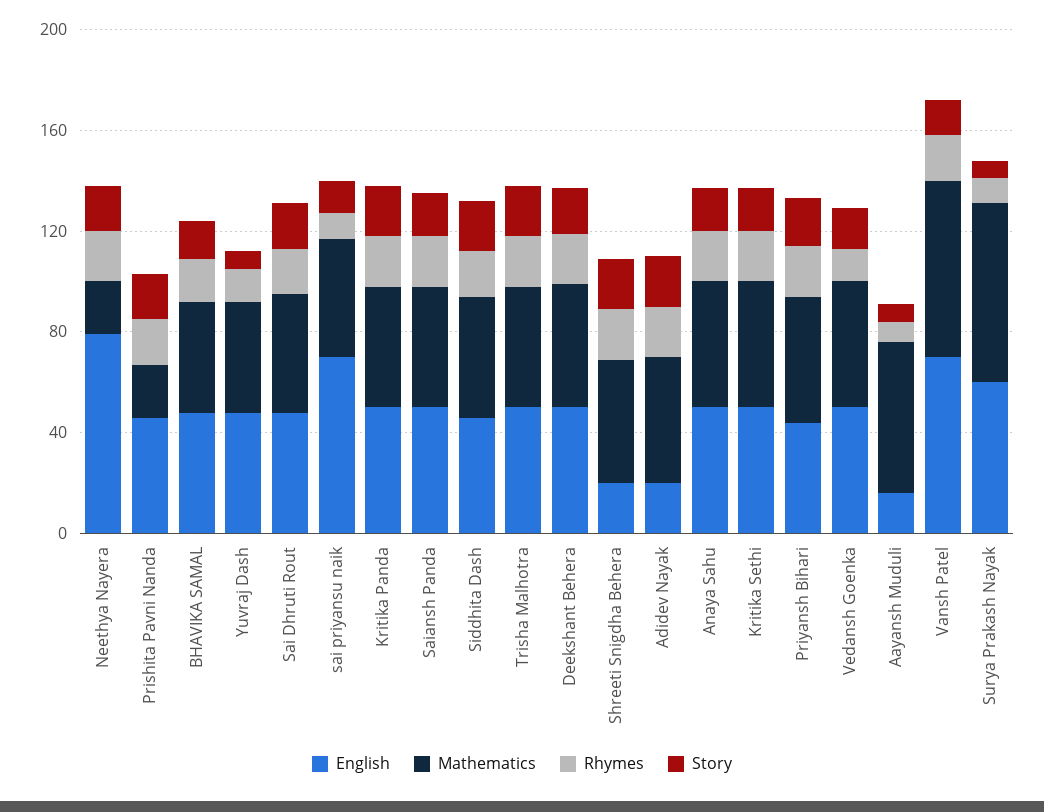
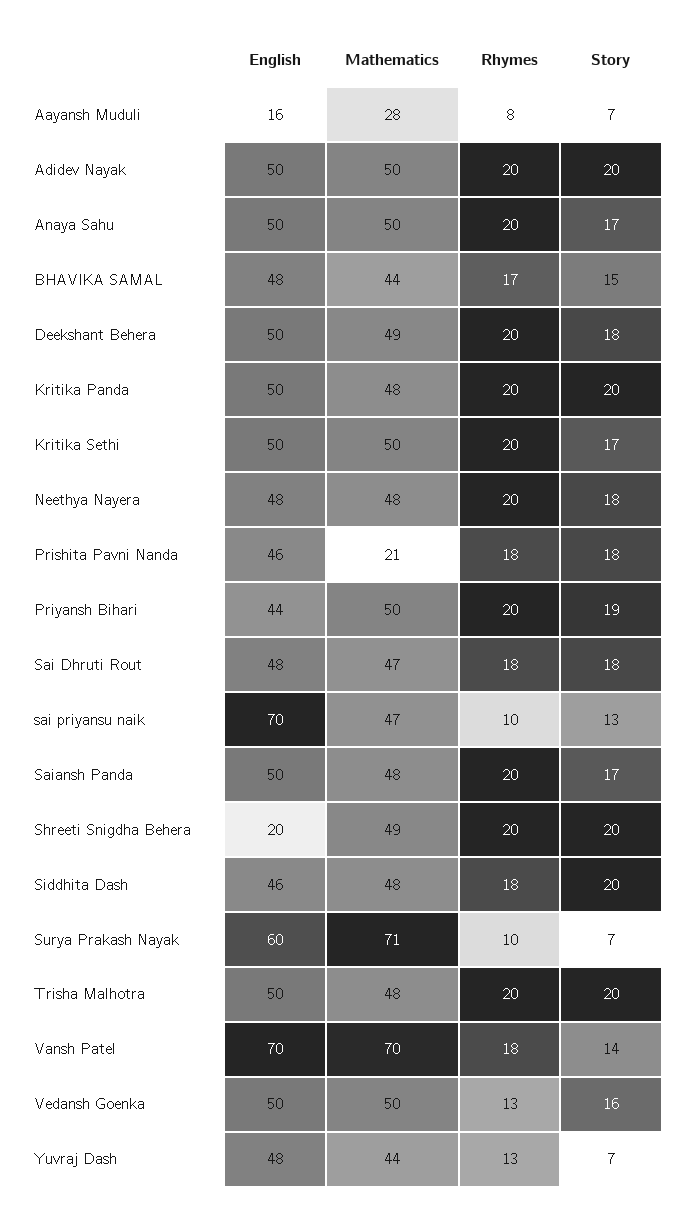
English, Neethya Nayera: 80 -> 48
Mathematics, Neethya Nayera: 20 -> 48
English, Adidev Nayak: 20 -> 50
Mathematics, Aayansh Muduli: 60 -> 28

